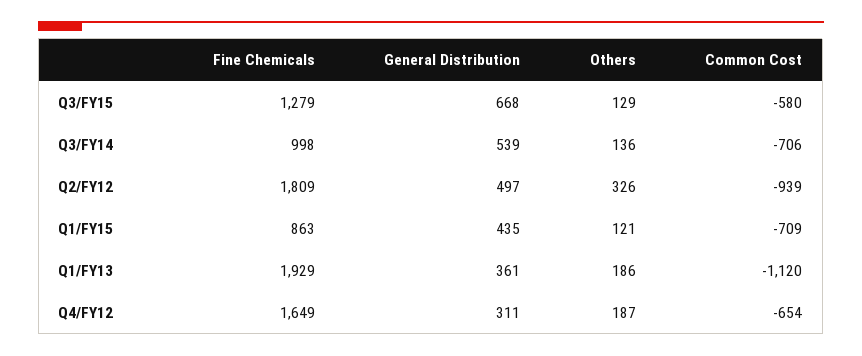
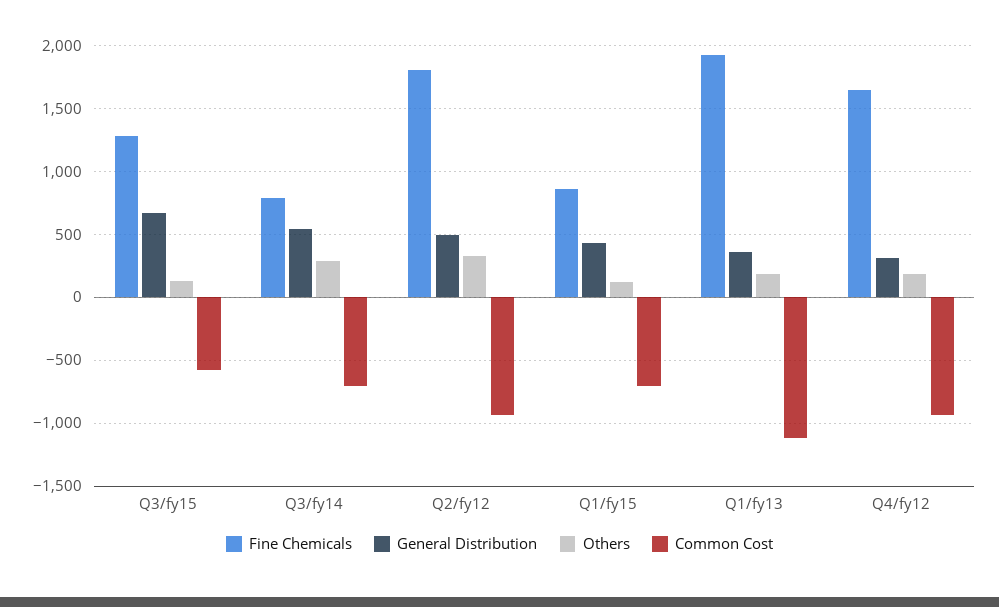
Fine Chemicals, Q3/FY14: 998 -> 800
Others, Q3/FY14: 136 -> 300
Common Cost, Q4/FY12: -654 -> -950

